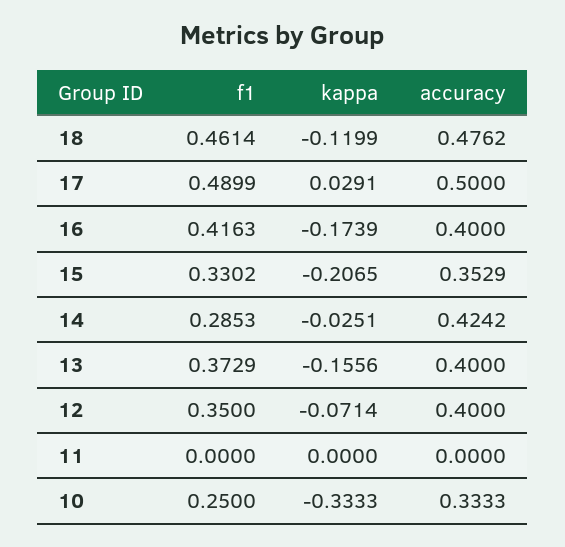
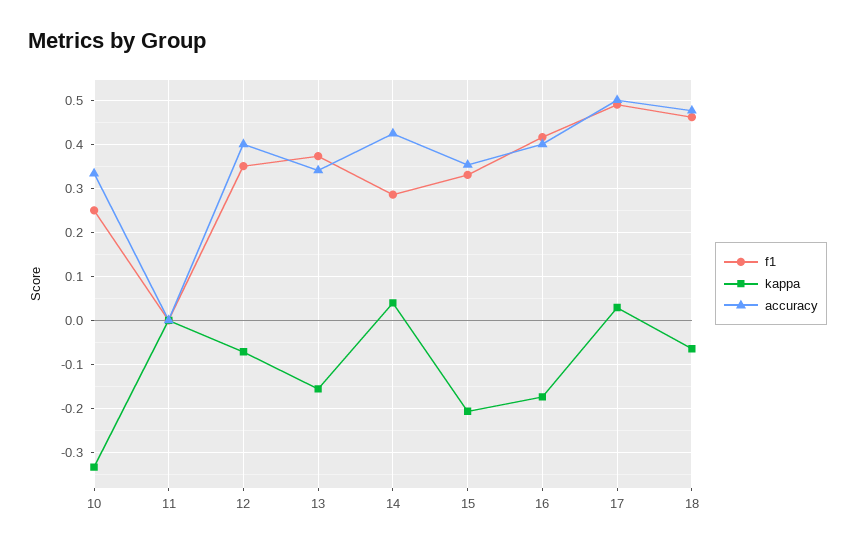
kappa, 18: -0.1199 -> -0.06
kappa, 14: -0.0251 -> 0.04
accuracy, 13: 0.4 -> 0.34

